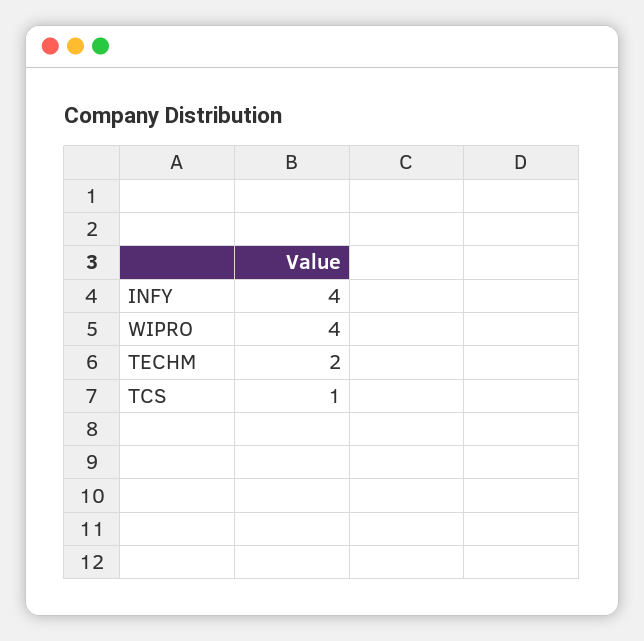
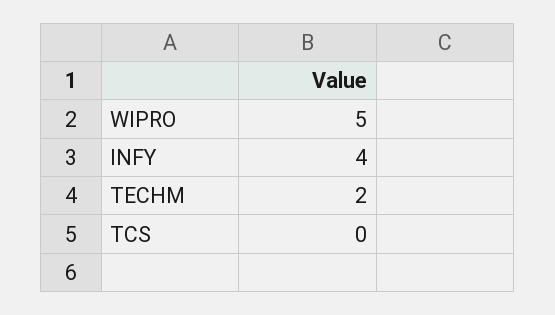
WIPRO: 4 -> 5
TCS: 1 -> 0

